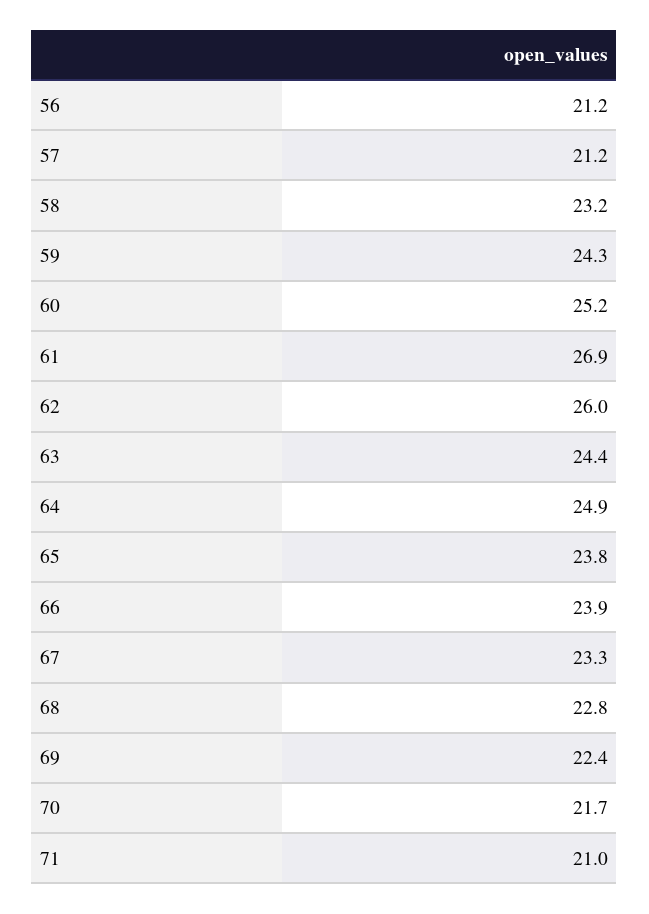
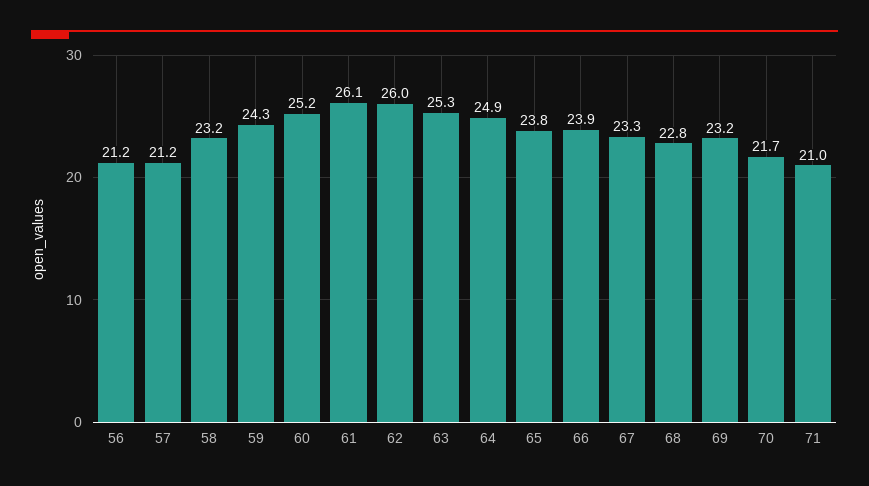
61: 26.9 -> 26.1
63: 24.4 -> 25.3
69: 22.4 -> 23.2

